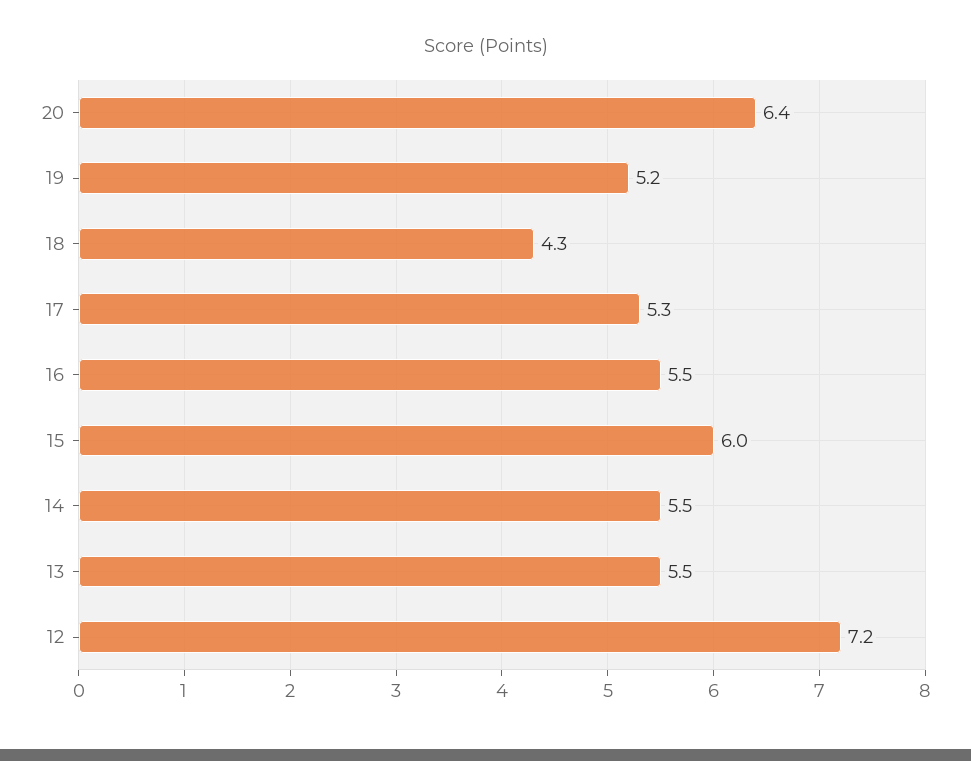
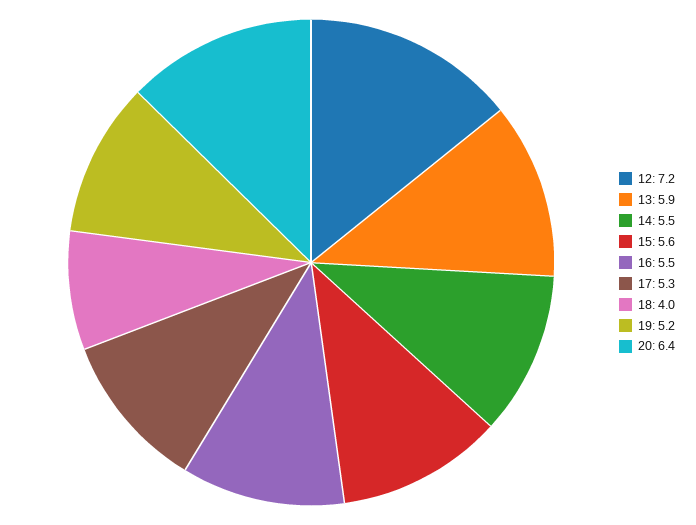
18: 4.3 -> 4
15: 6 -> 5.6
13: 5.5 -> 5.9

